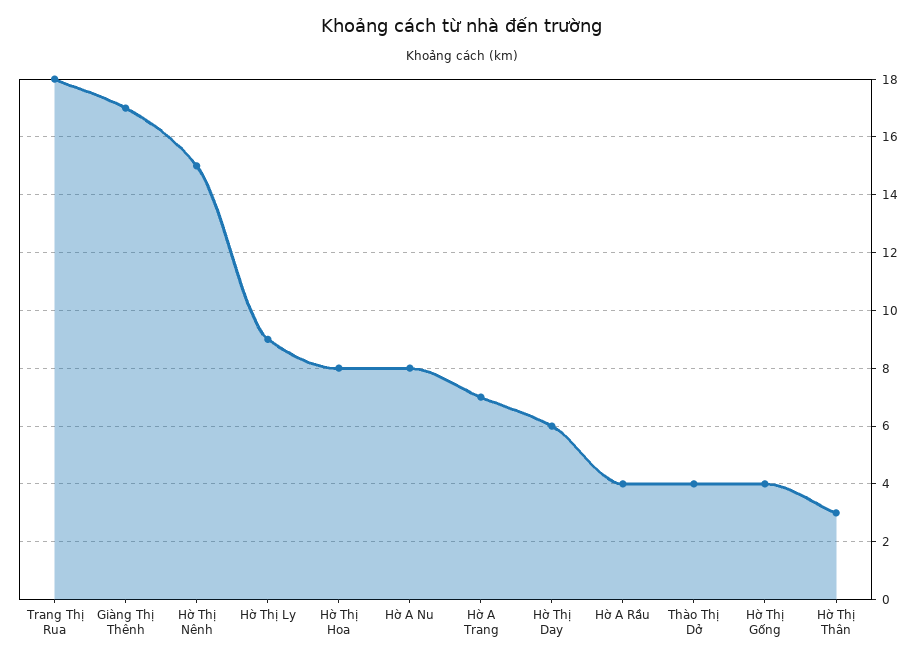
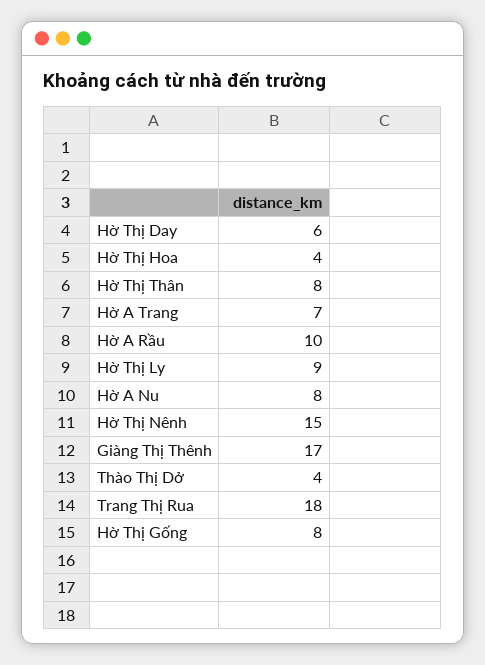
Hờ Thị Hoa: 8 -> 4
Hờ A Rầu: 4 -> 10
Hờ Thị Gống: 4 -> 8
Hờ Thị Thân: 3 -> 8

